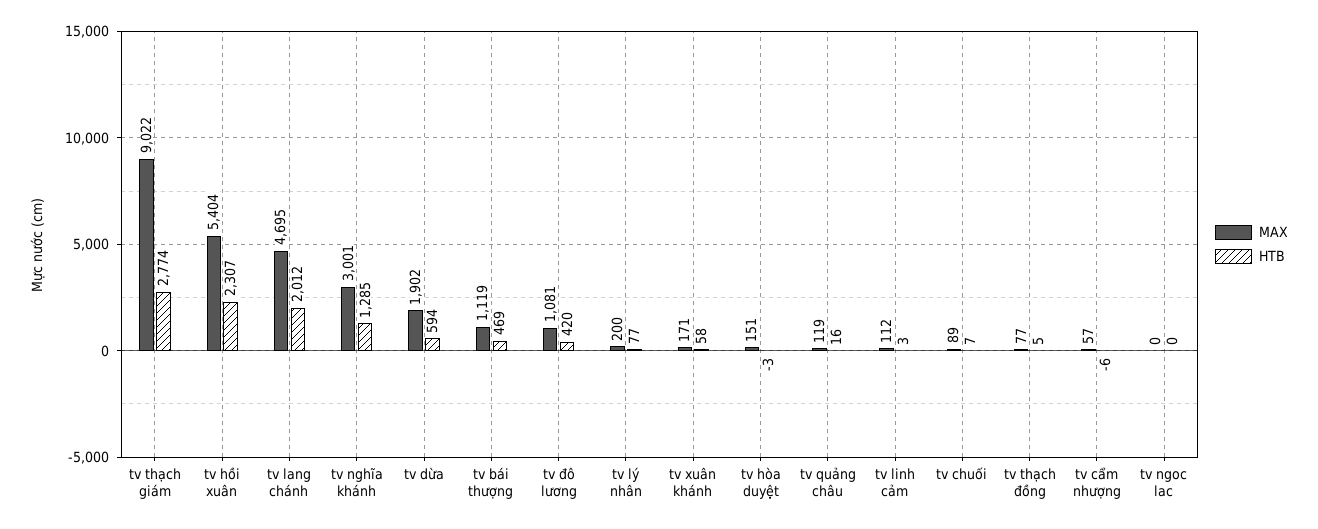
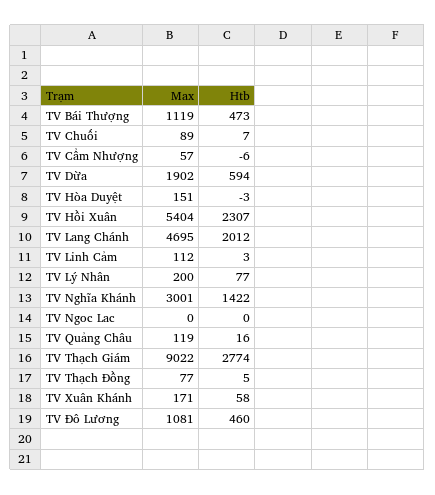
HTB, tv nghĩa khánh: 1285 -> 1422
HTB, tv bái thượng: 469 -> 473
HTB, tv đô lương: 420 -> 460

